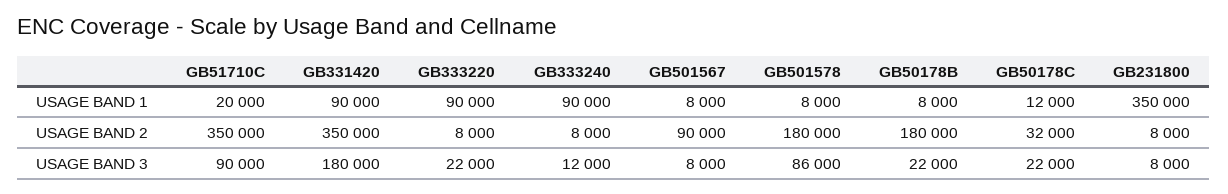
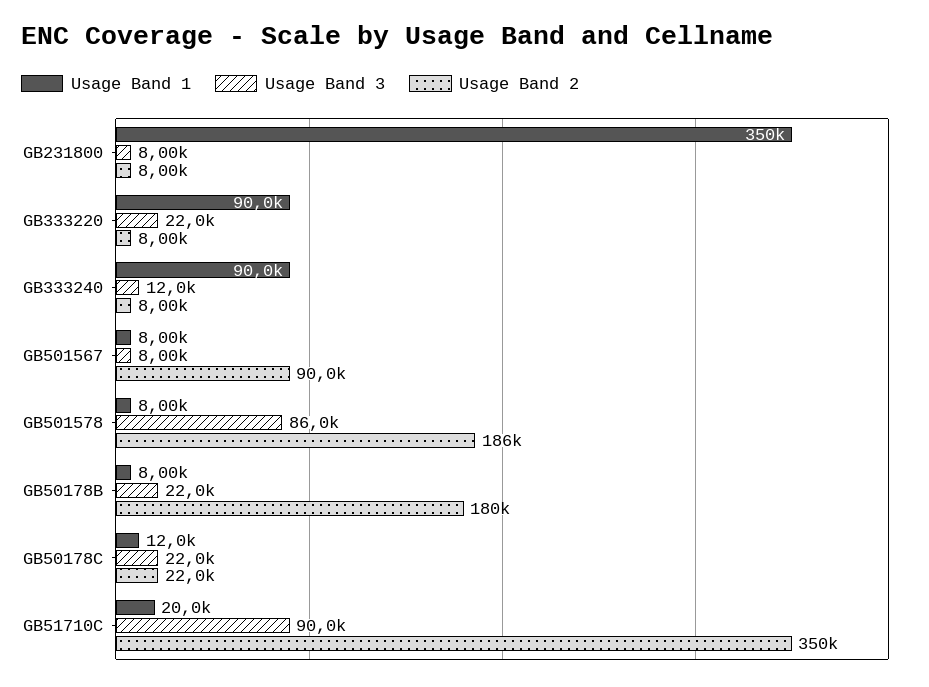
USAGE BAND 1, GB331420: 90000 -> none
USAGE BAND 2, GB331420: 350000 -> none
USAGE BAND 2, GB501578: 180000 -> 186000
USAGE BAND 2, GB50178C: 32000 -> 22000
USAGE BAND 3, GB331420: 180000 -> none

